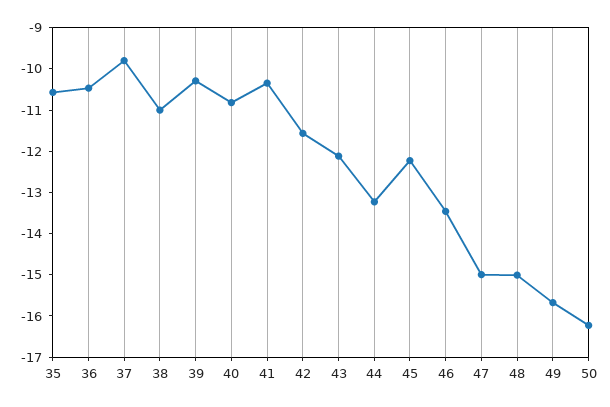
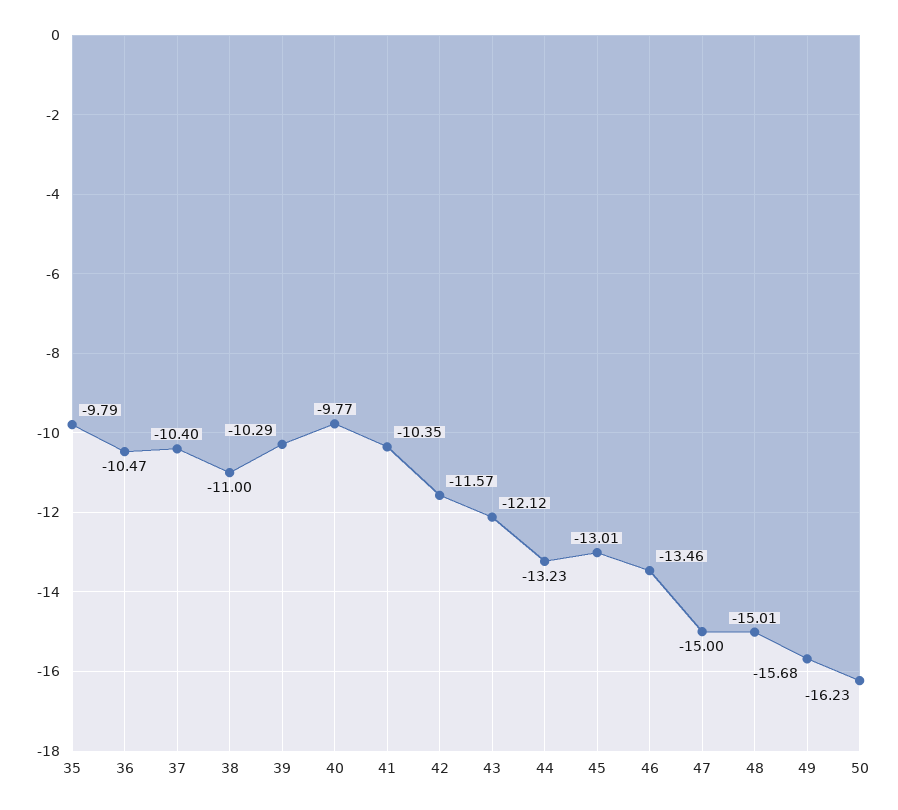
35: -10.6 -> -9.79
37: -9.8 -> -10.4
40: -10.8 -> -9.77
45: -12.2 -> -13.01

